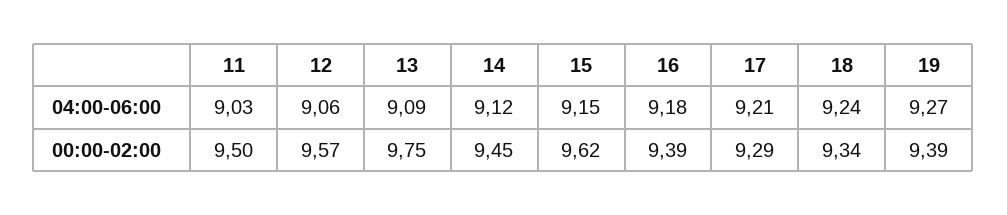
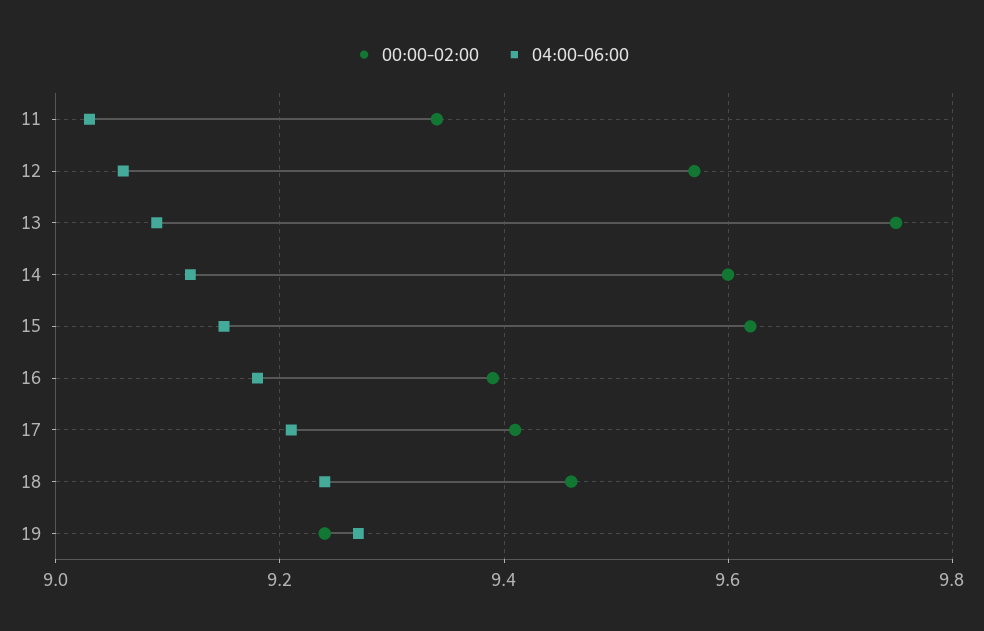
00:00-02:00, 11: 9.5 -> 9.35
00:00-02:00, 14: 9.45 -> 9.6
00:00-02:00, 17: 9.29 -> 9.4
00:00-02:00, 18: 9.34 -> 9.45
00:00-02:00, 19: 9.39 -> 9.25

